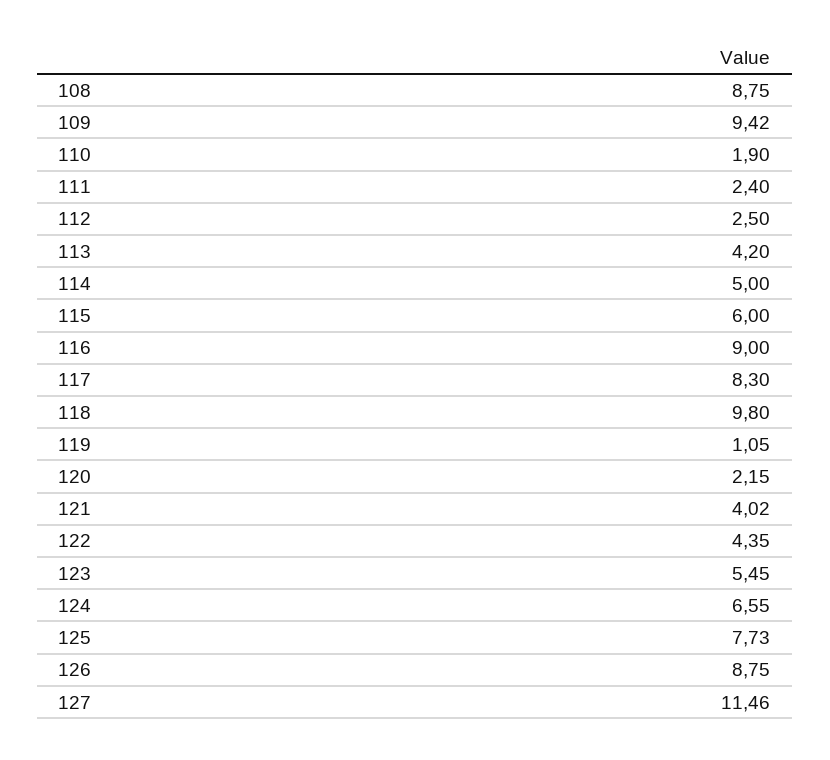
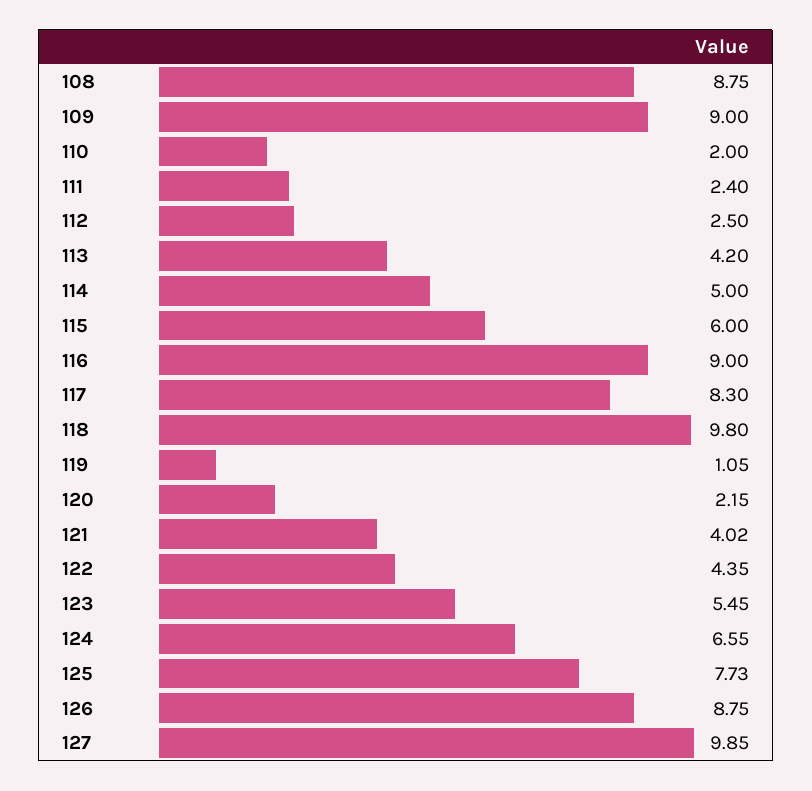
109: 9.42 -> 9
110: 1.9 -> 2
127: 11.46 -> 9.85

